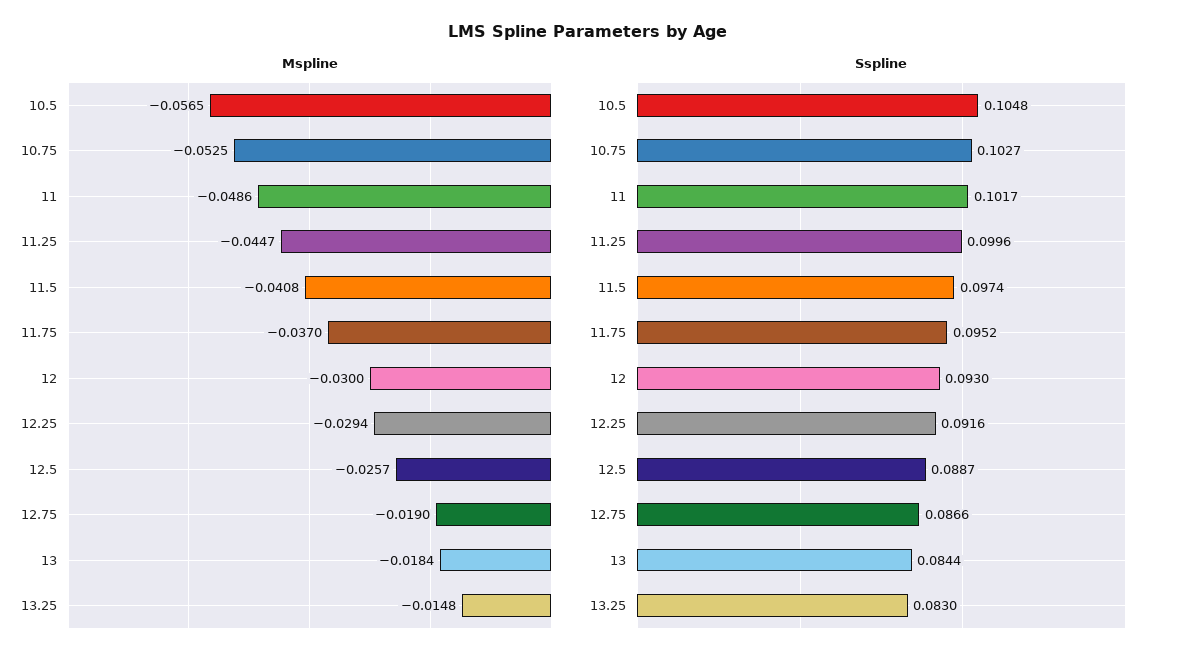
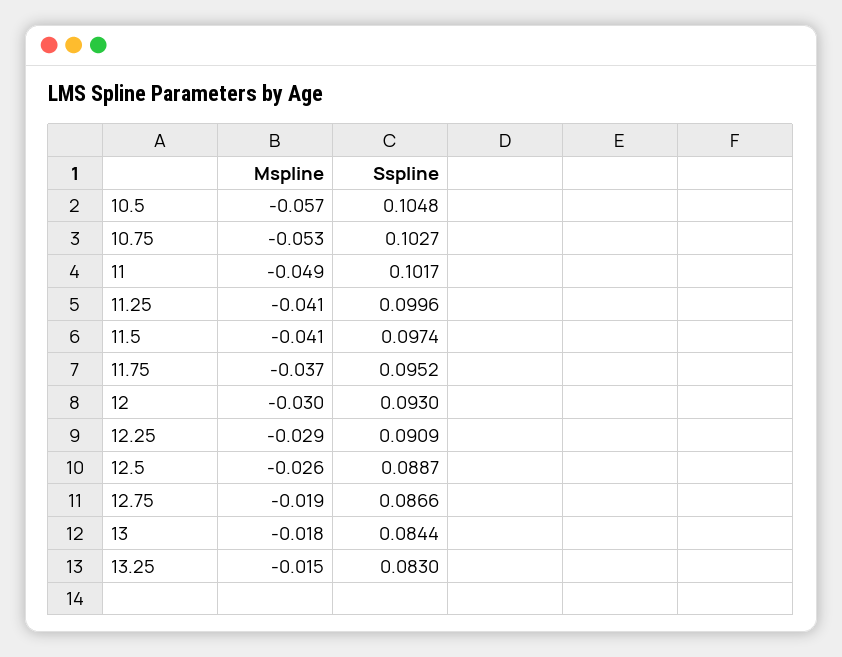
Mspline, 11.25: -0.0447 -> -0.041
Sspline, 12.25: 0.0916 -> 0.0909

